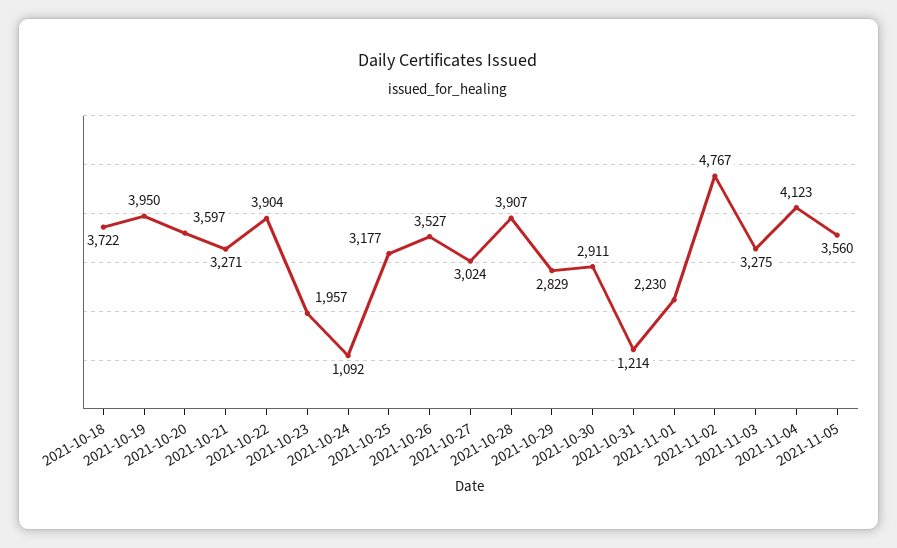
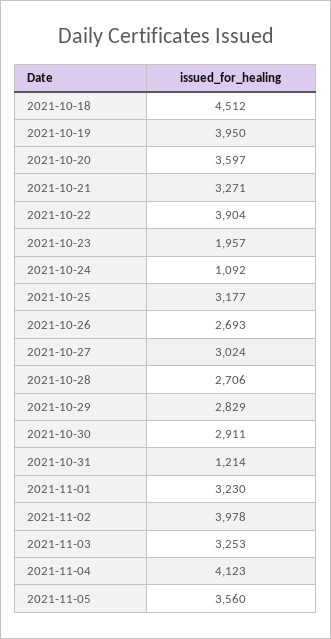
2021-10-18: 3722 -> 4512
2021-10-26: 3527 -> 2693
2021-10-28: 3907 -> 2706
2021-11-01: 2230 -> 3230
2021-11-02: 4767 -> 3978
2021-11-03: 3275 -> 3253

